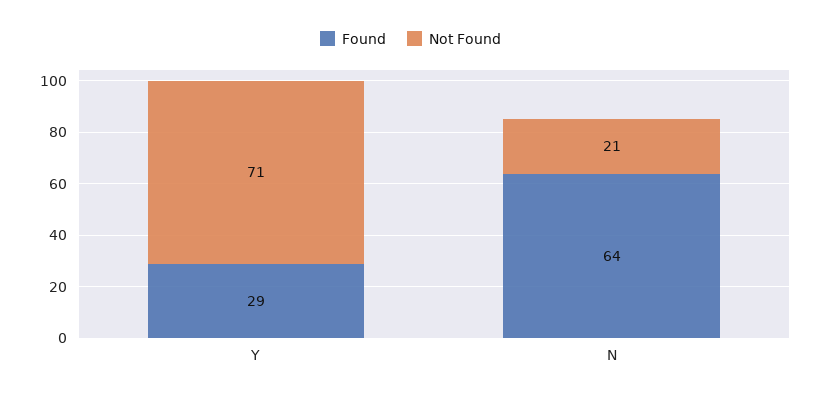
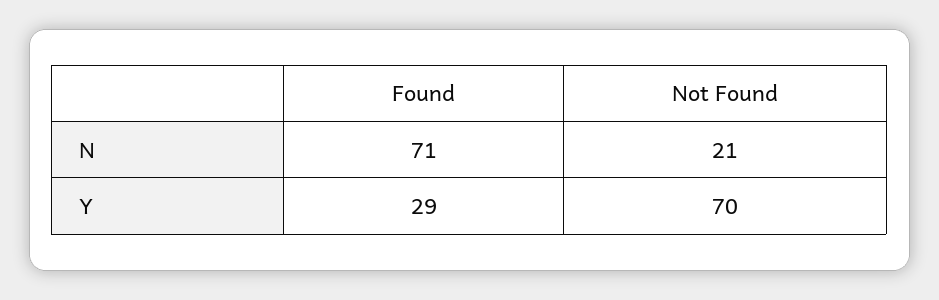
Not Found, Y: 71 -> 70
Found, N: 64 -> 71

